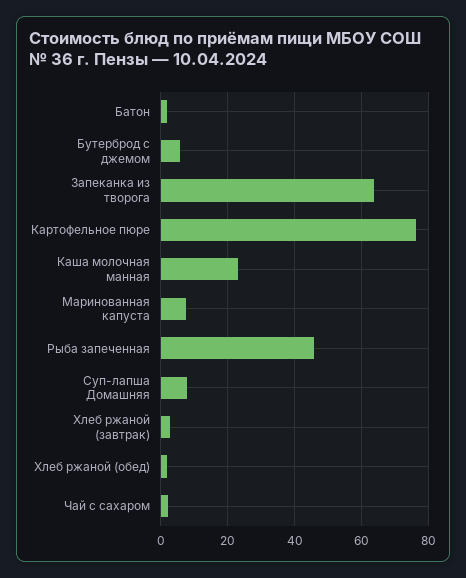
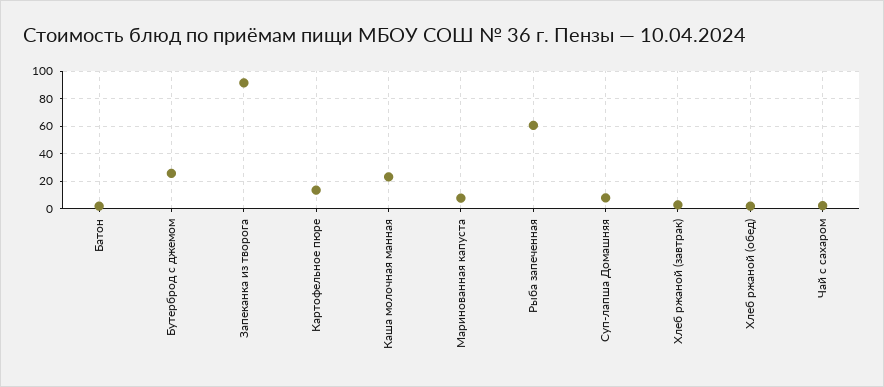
Бутерброд с джемом: 6 -> 25
Запеканка из творога: 64 -> 90
Картофельное пюре: 76 -> 15
Рыба запеченная: 46 -> 60

